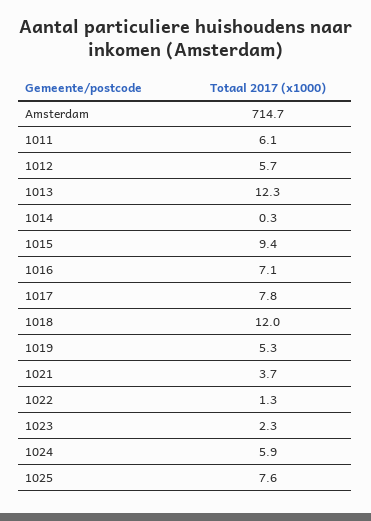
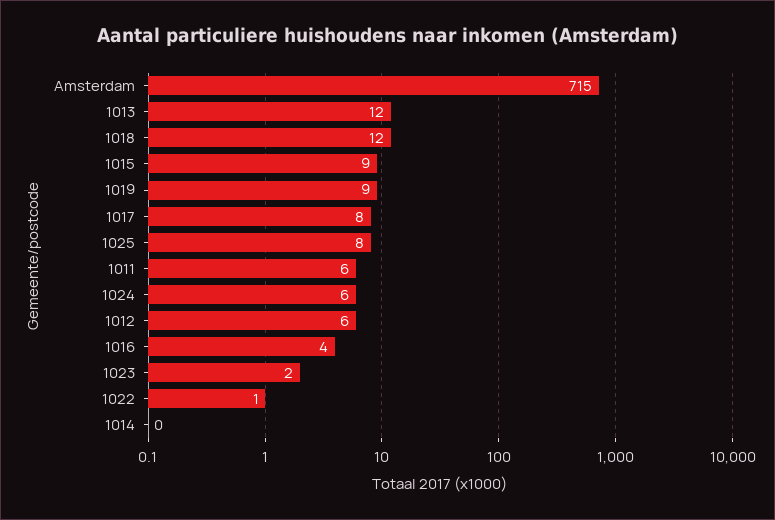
1016: 7.1 -> 4
1019: 5.3 -> 9
1021: 3.7 -> none

